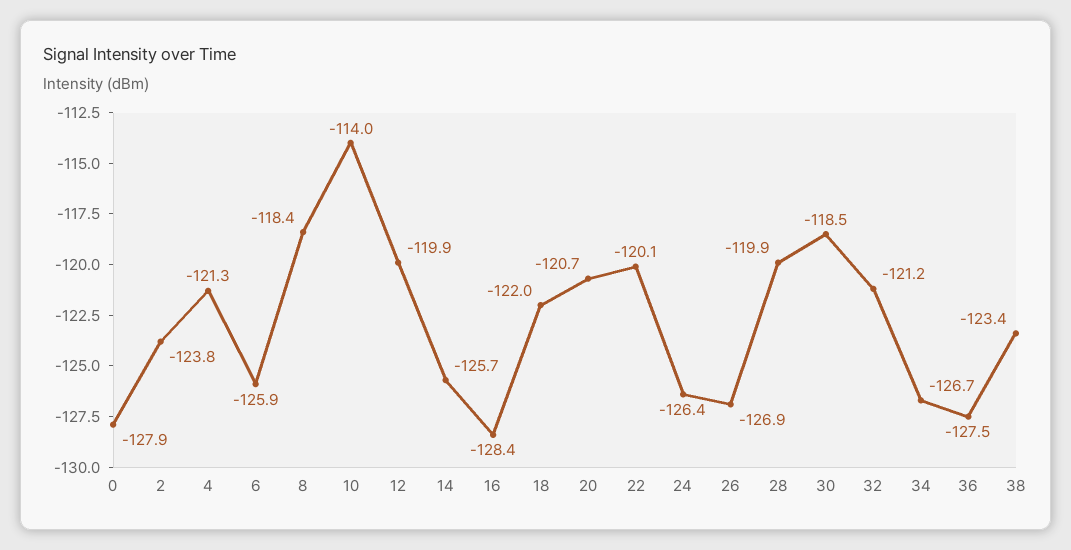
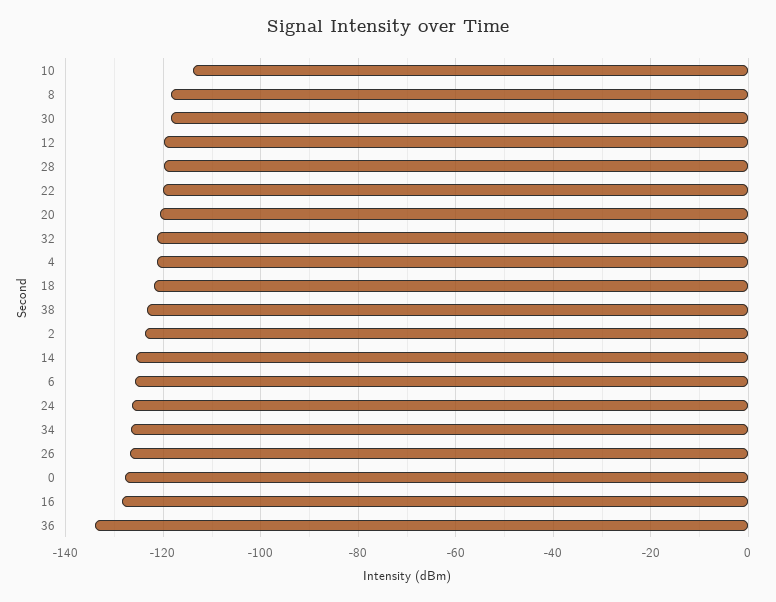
36: -127.5 -> -134

